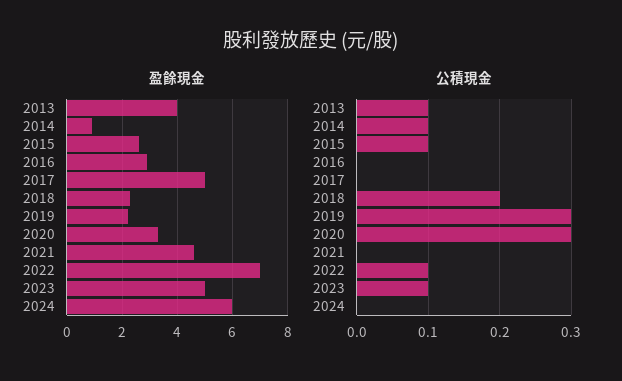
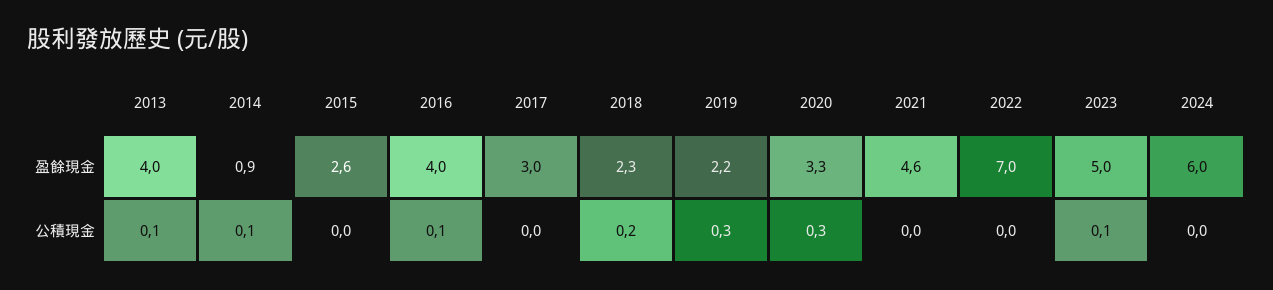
盈餘現金, 2016: 3 -> 4
盈餘現金, 2017: 5 -> 3
公積現金, 2015: 0.1 -> 0
公積現金, 2016: 0 -> 0.1
公積現金, 2022: 0.1 -> 0

